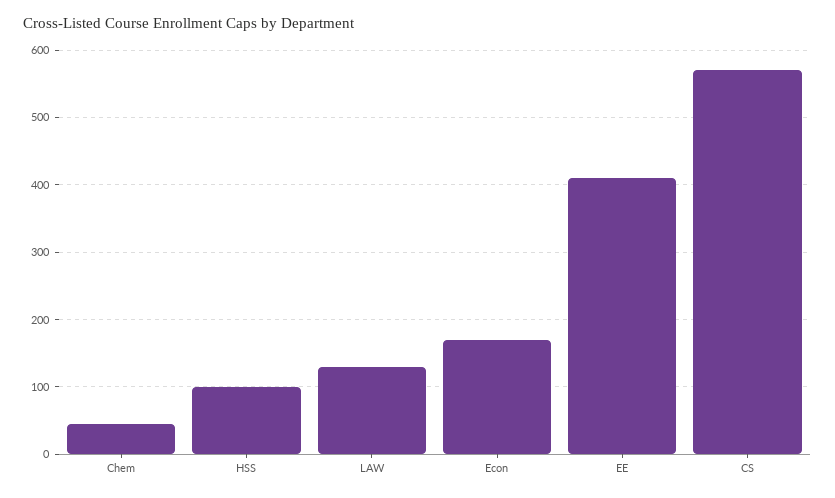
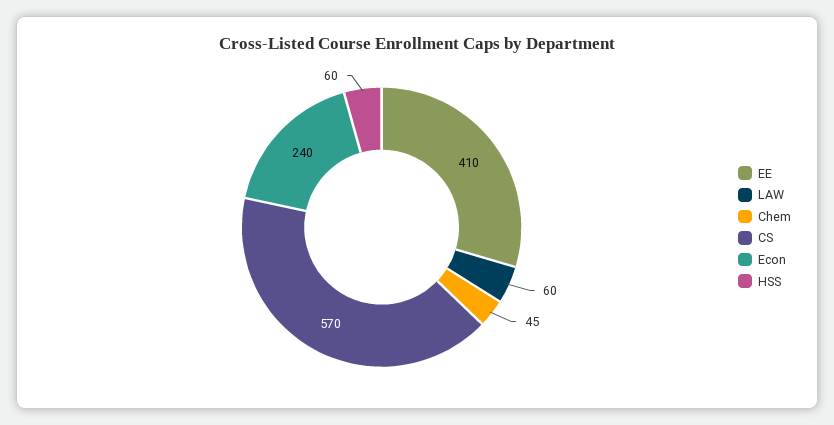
HSS: 100 -> 60
LAW: 130 -> 60
Econ: 170 -> 240

